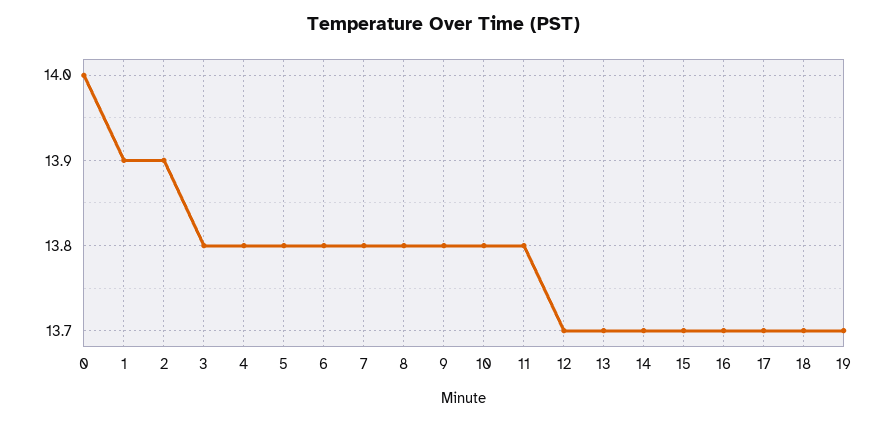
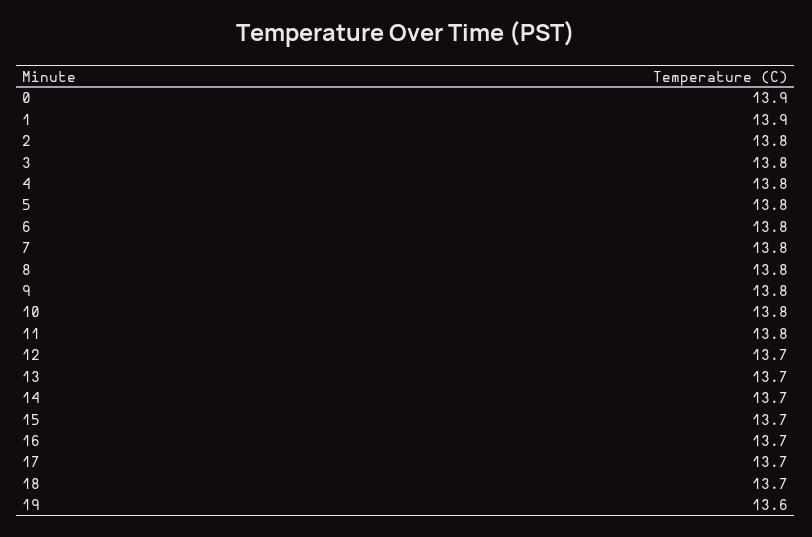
0: 14 -> 13.9
2: 13.9 -> 13.8
19: 13.7 -> 13.6

